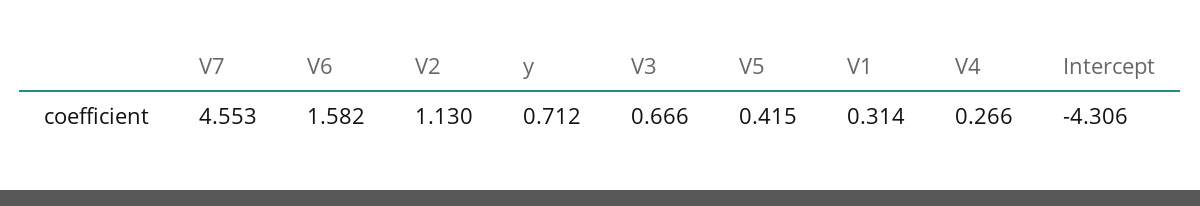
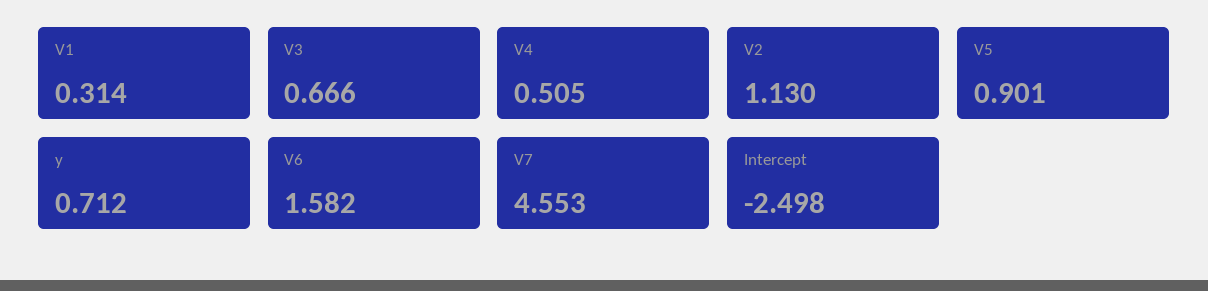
V5: 0.415 -> 0.901
V4: 0.266 -> 0.505
Intercept: -4.306 -> -2.498

